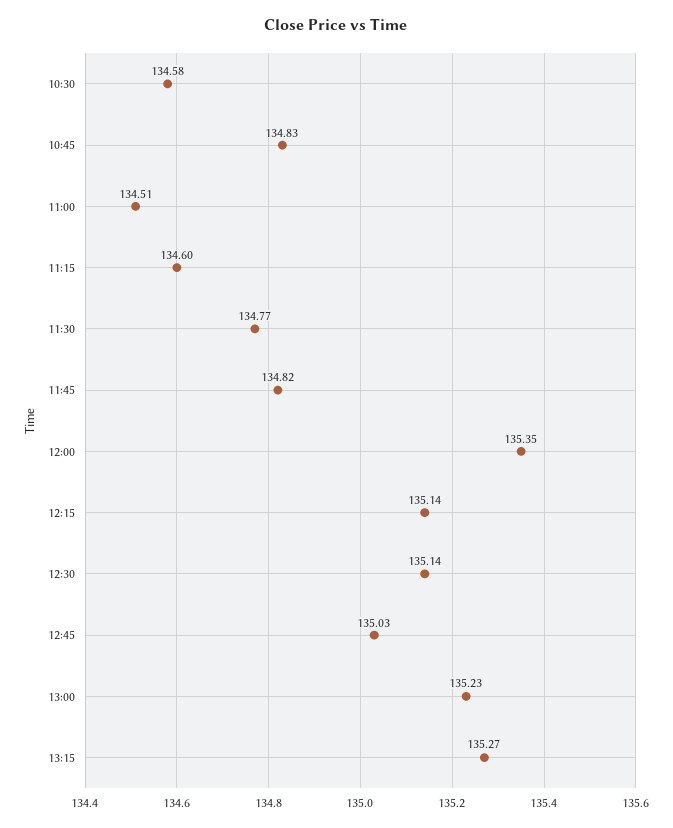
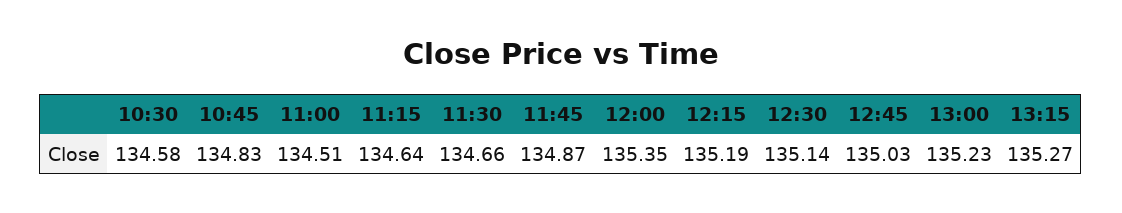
11:15: 134.6 -> 134.64
11:30: 134.77 -> 134.66
11:45: 134.82 -> 134.87
12:15: 135.14 -> 135.19

